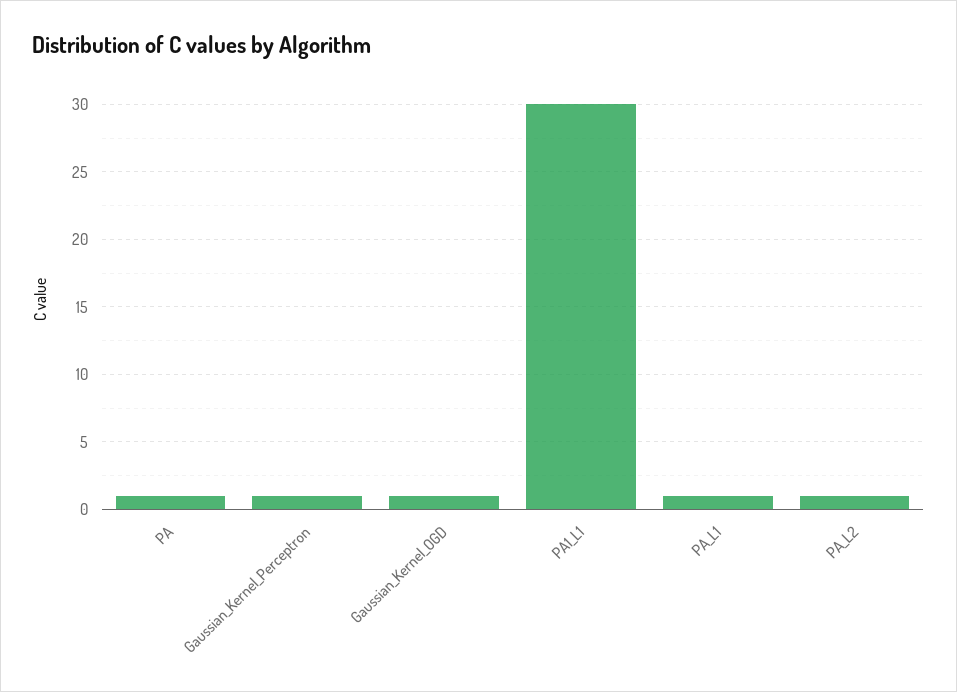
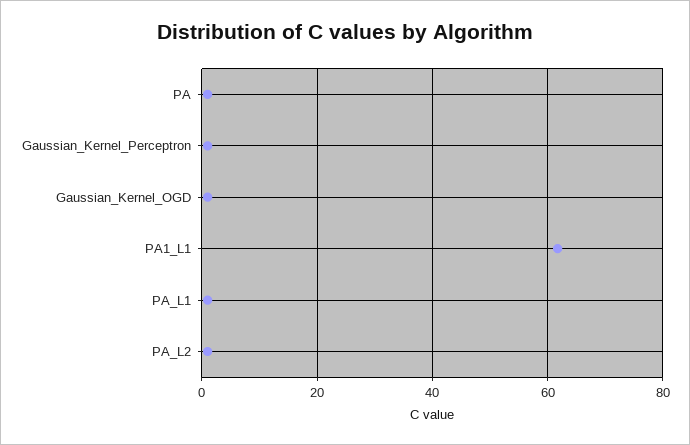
PA1_L1: 30 -> 62

